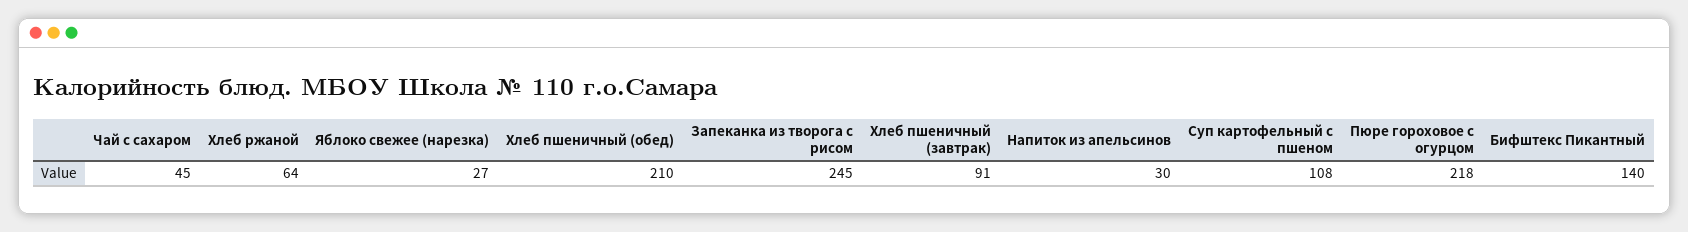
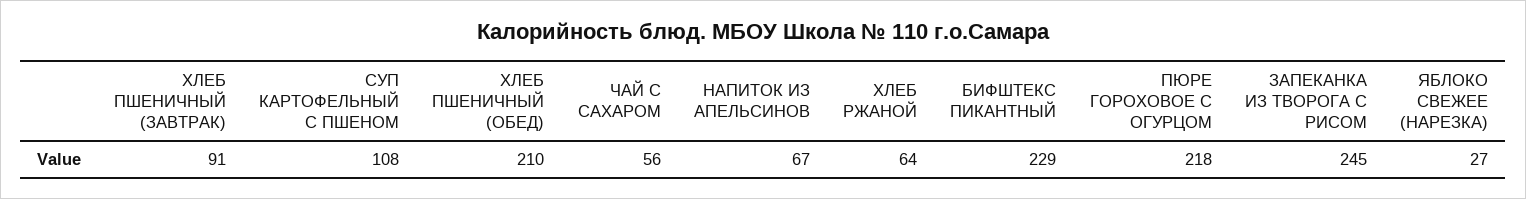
Чай с сахаром: 45 -> 56
Напиток из апельсинов: 30 -> 67
Бифштекс Пикантный: 140 -> 229

